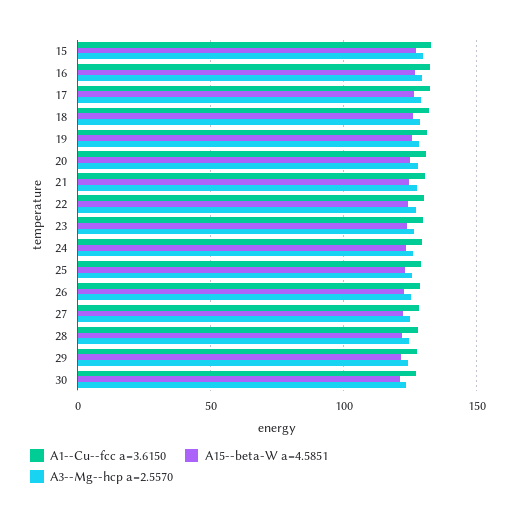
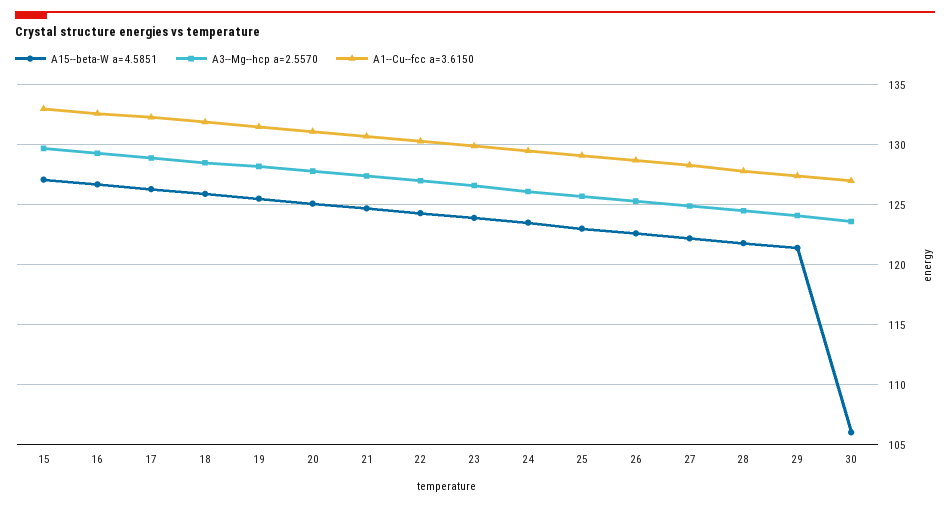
A15--beta-W a=4.5851, 30: 120 -> 106

